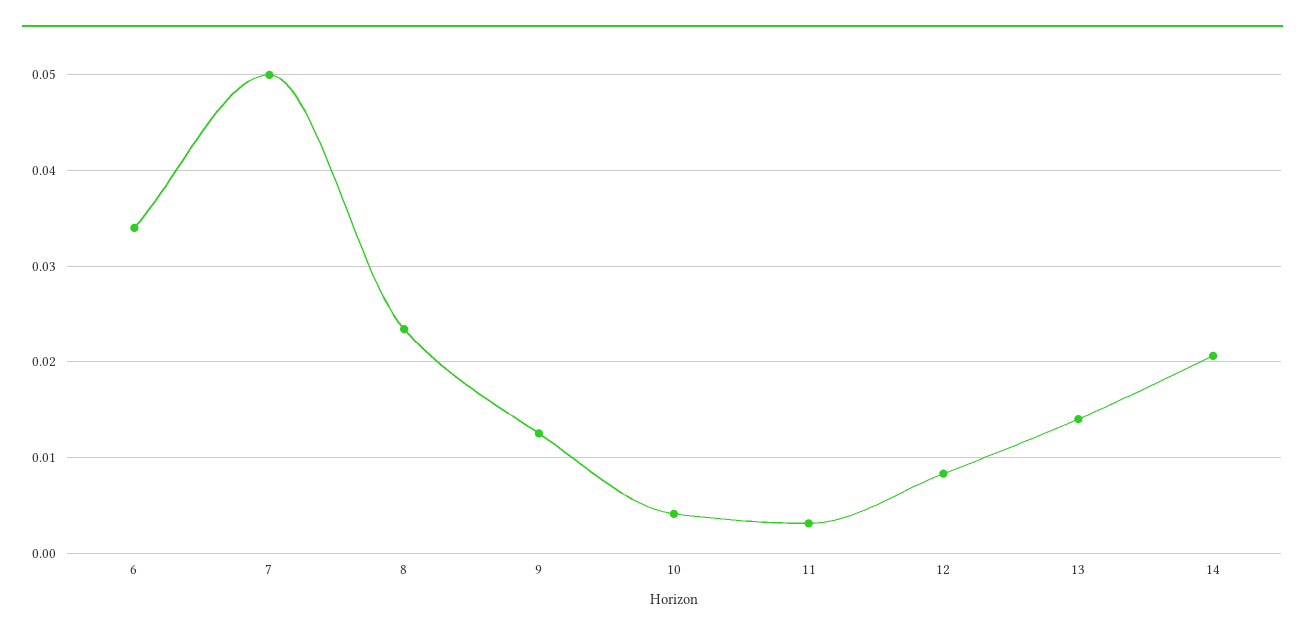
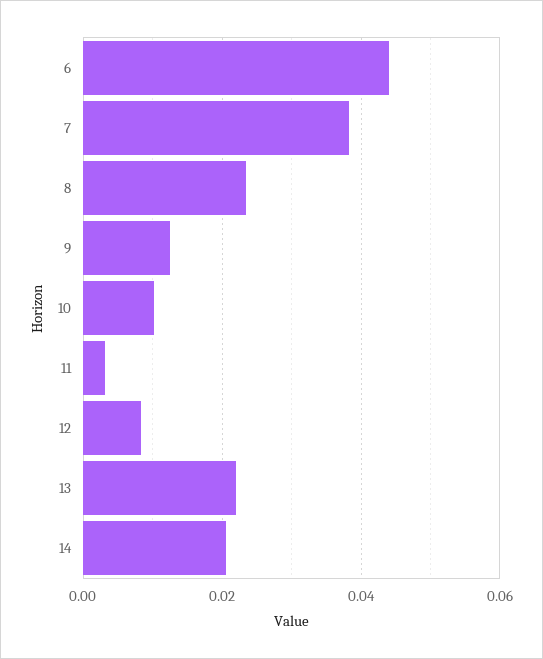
6: 0.034 -> 0.044
7: 0.05 -> 0.038
10: 0.004 -> 0.01
13: 0.014 -> 0.022

